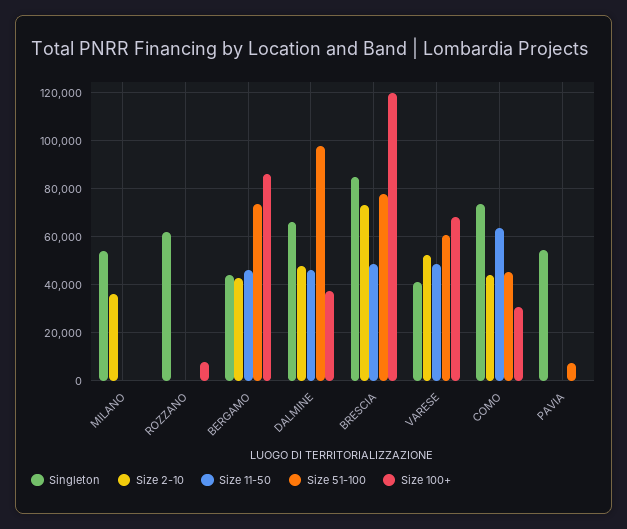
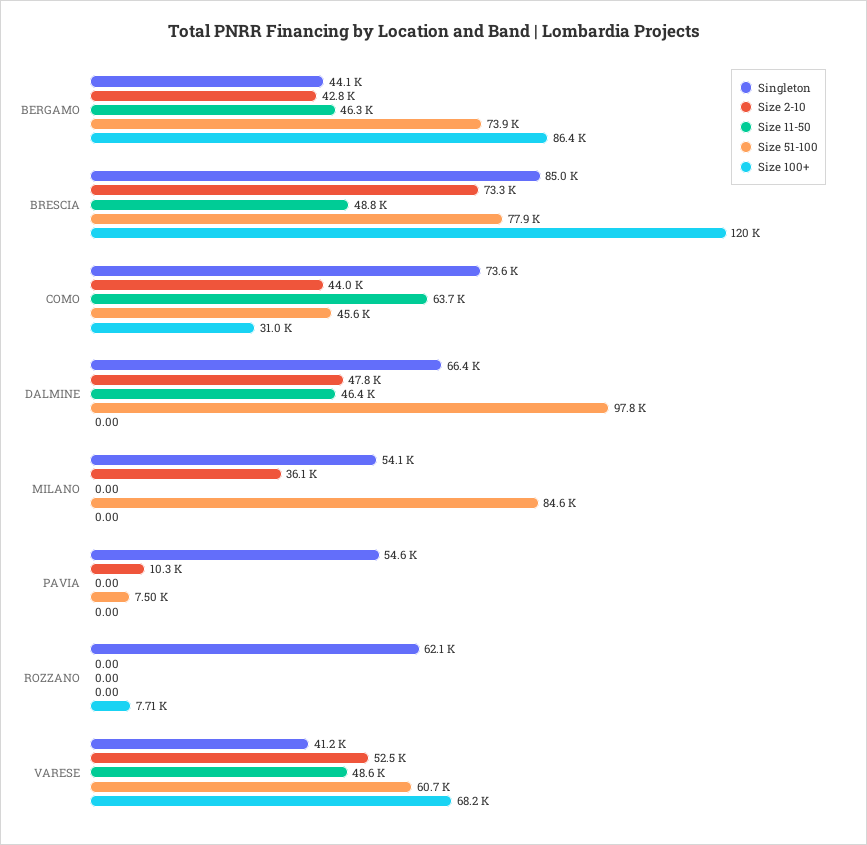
Size 51-100, MILANO: 0 -> 84600
Size 100+, DALMINE: 37500 -> 0
Size 2-10, PAVIA: 0 -> 10300

